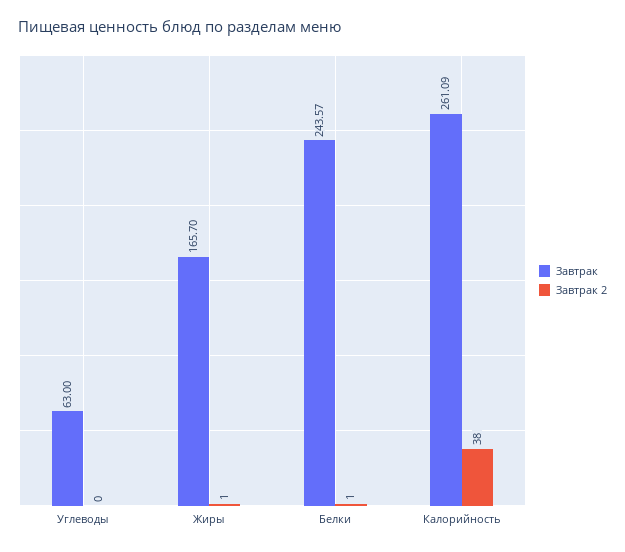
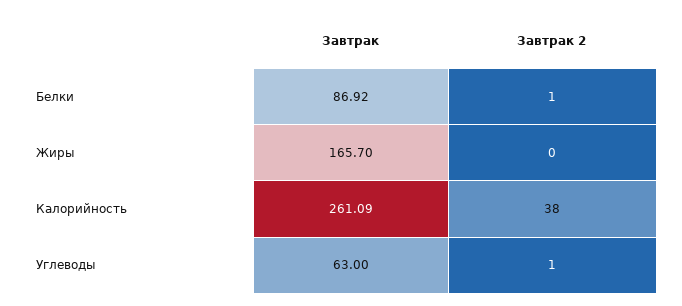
Завтрак 2, Углеводы: 0 -> 1
Завтрак 2, Жиры: 1 -> 0
Завтрак, Белки: 243.57 -> 86.92

